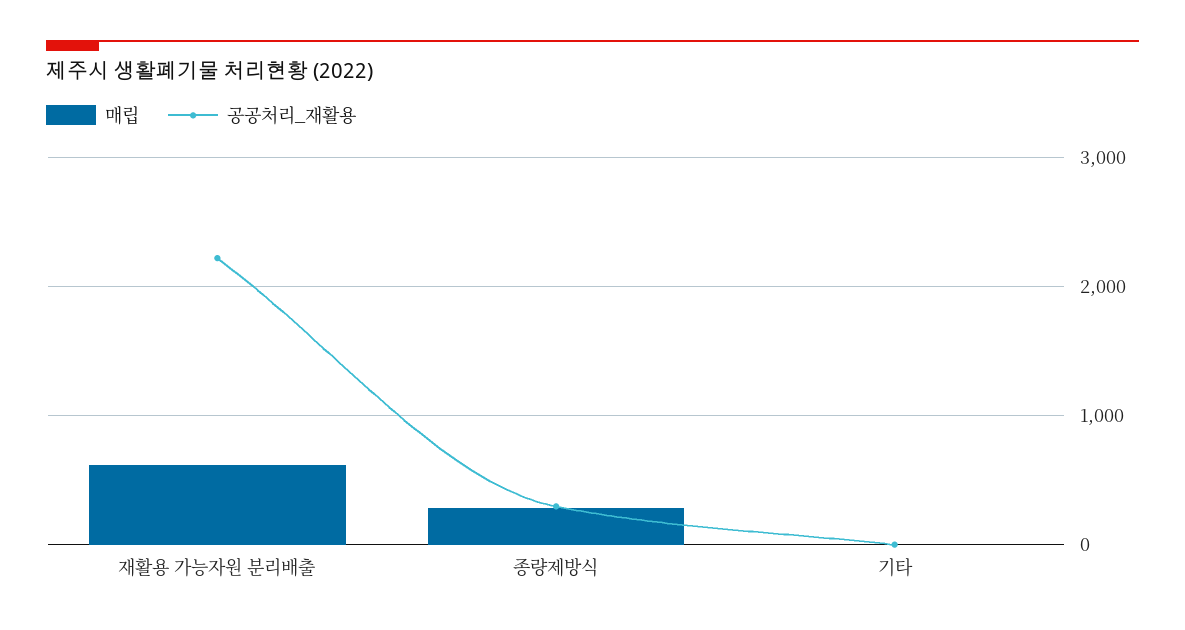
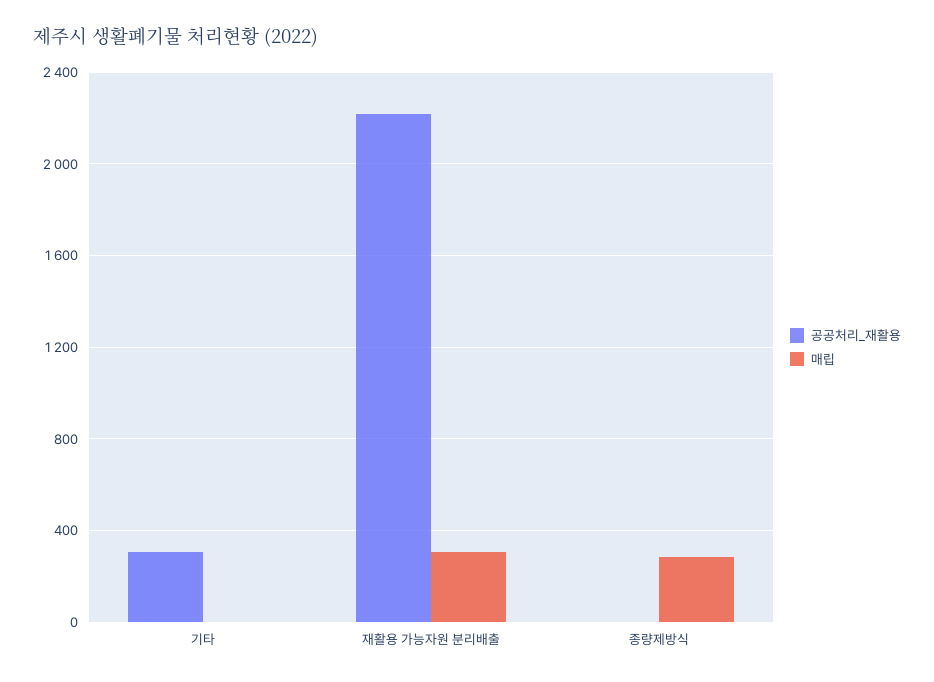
매립, 재활용 가능자원 분리배출: 600 -> 300
공공처리_재활용, 종량제방식: 300 -> 0
공공처리_재활용, 기타: 0 -> 300

